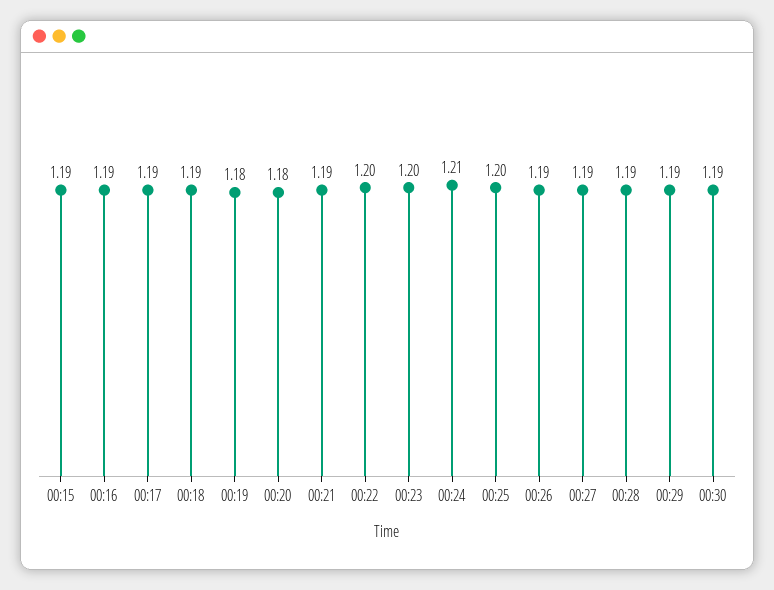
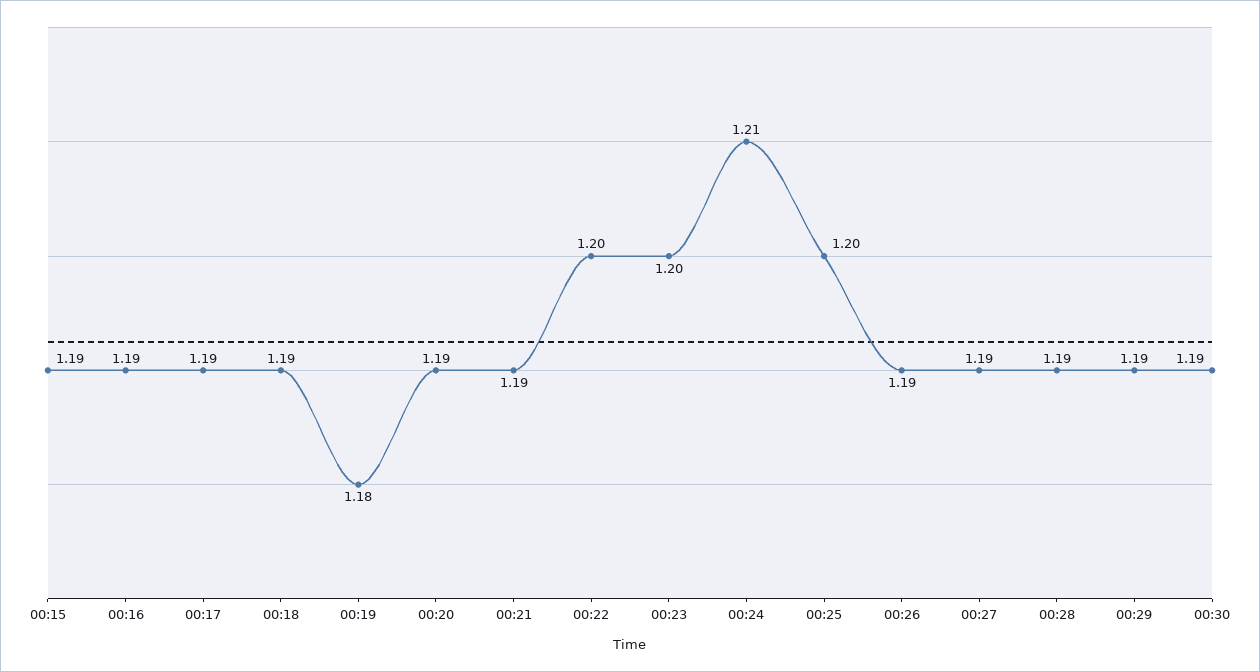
00:20: 1.18 -> 1.19

